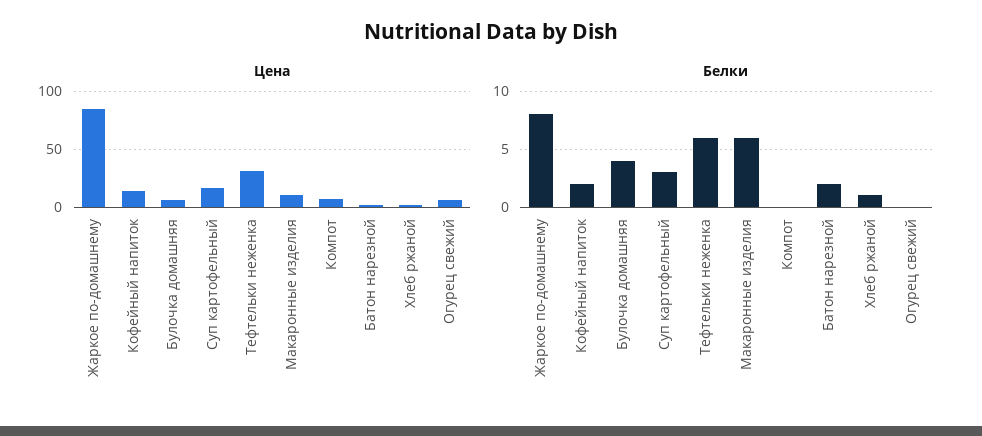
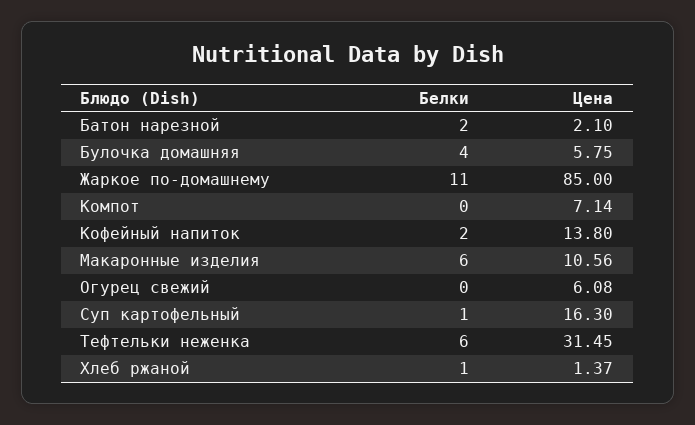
Белки, Жаркое по-домашнему: 8 -> 11
Белки, Суп картофельный: 3 -> 1

